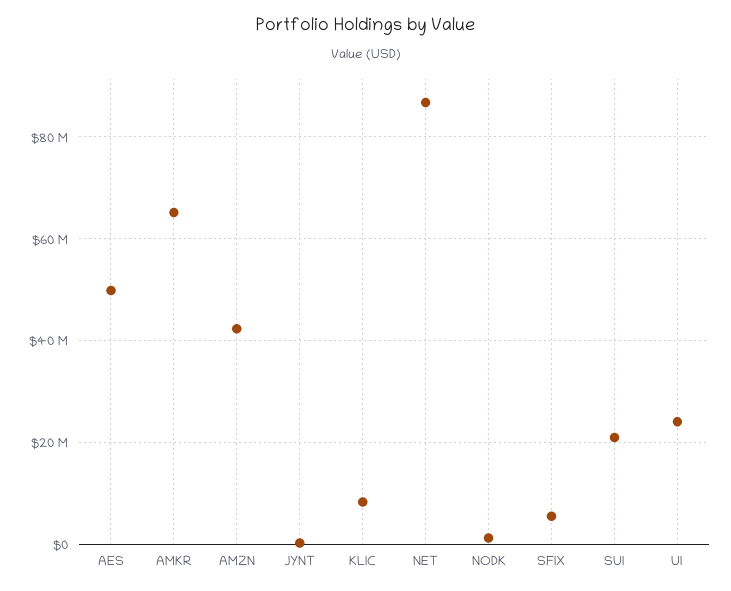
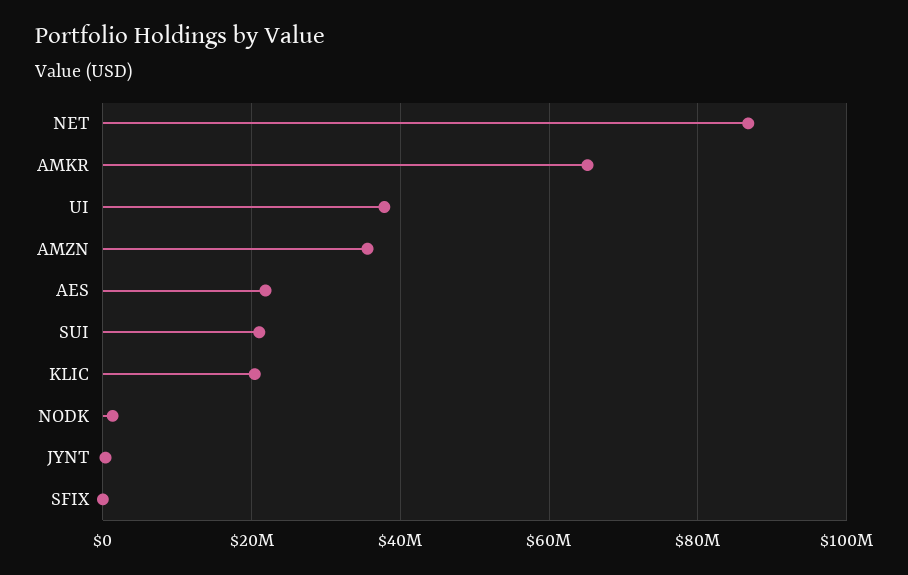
AES: 50000000 -> 22000000
AMZN: 42000000 -> 36000000
KLIC: 8000000 -> 20000000
SFIX: 6000000 -> 0
UI: 24000000 -> 38000000

